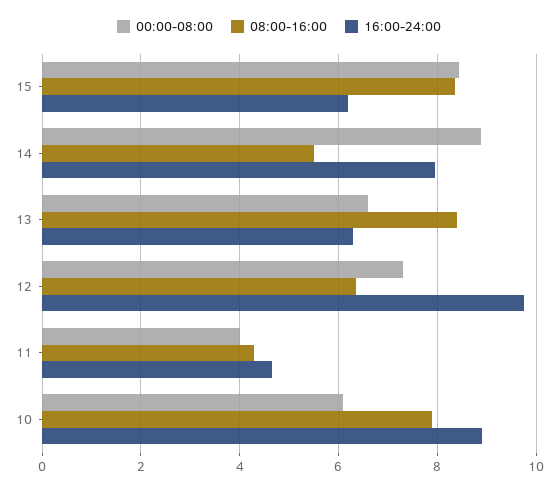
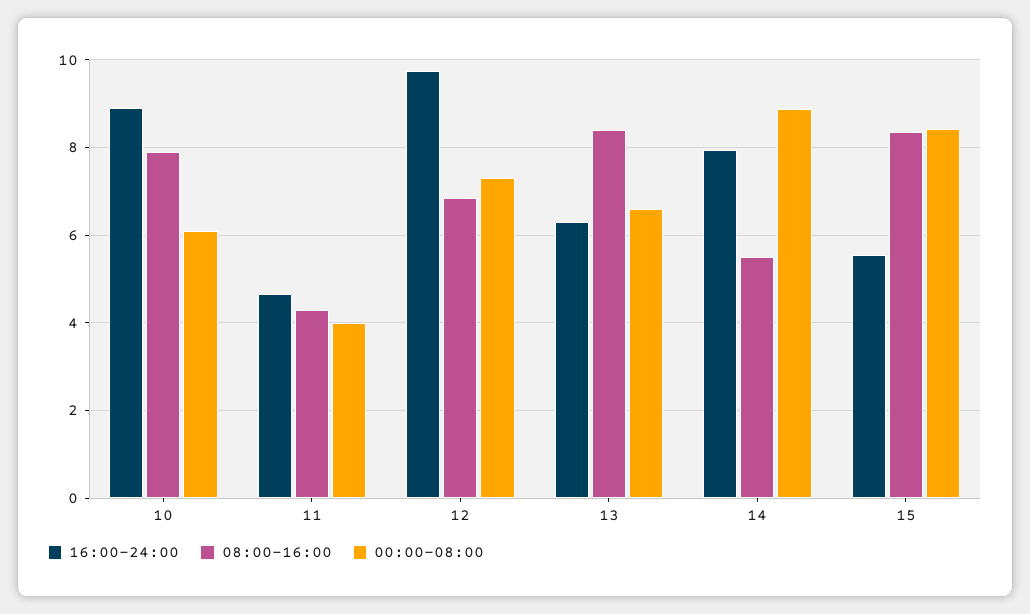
16:00-24:00, 15: 6.2 -> 5.6
08:00-16:00, 12: 6.4 -> 6.8

